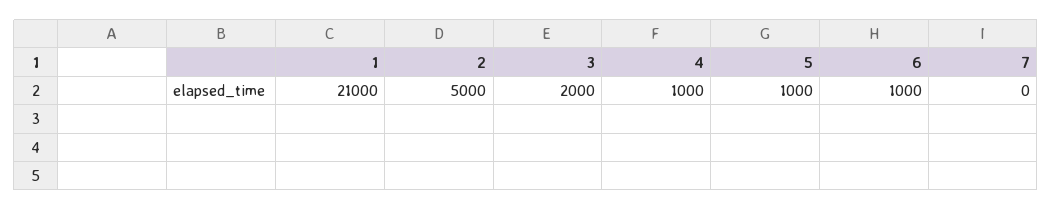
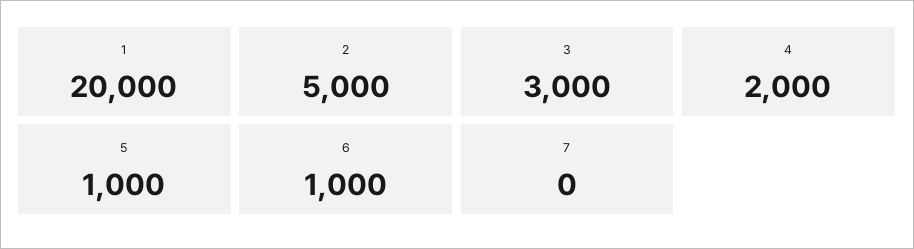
1: 21000 -> 20000
3: 2000 -> 3000
4: 1000 -> 2000

